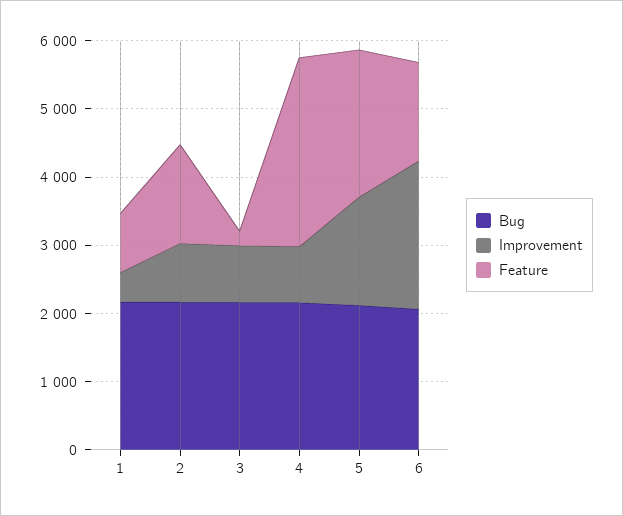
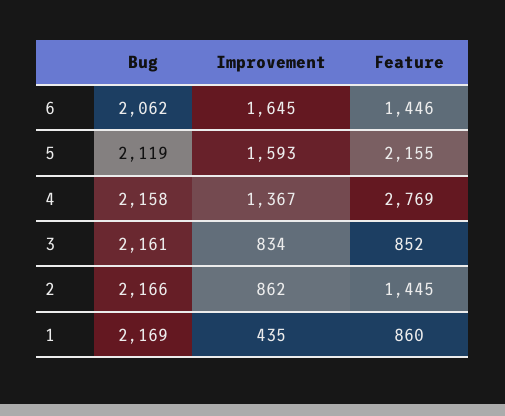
Feature, 3: 200 -> 852
Improvement, 4: 800 -> 1367
Improvement, 6: 2200 -> 1645

